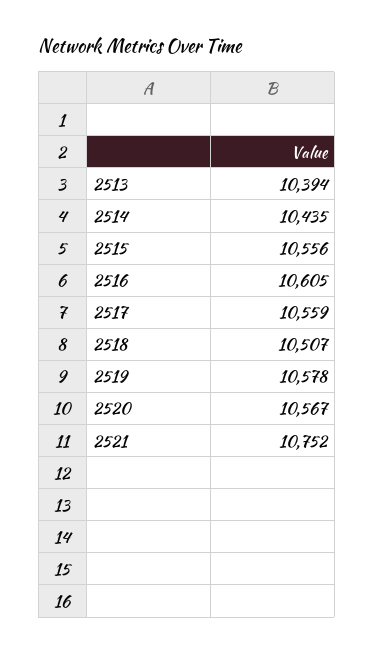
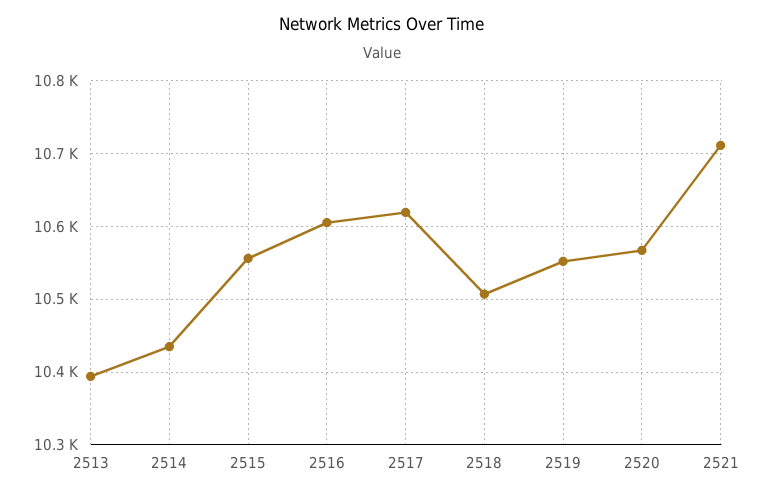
2517: 10559 -> 10620
2519: 10578 -> 10550
2521: 10752 -> 10710

